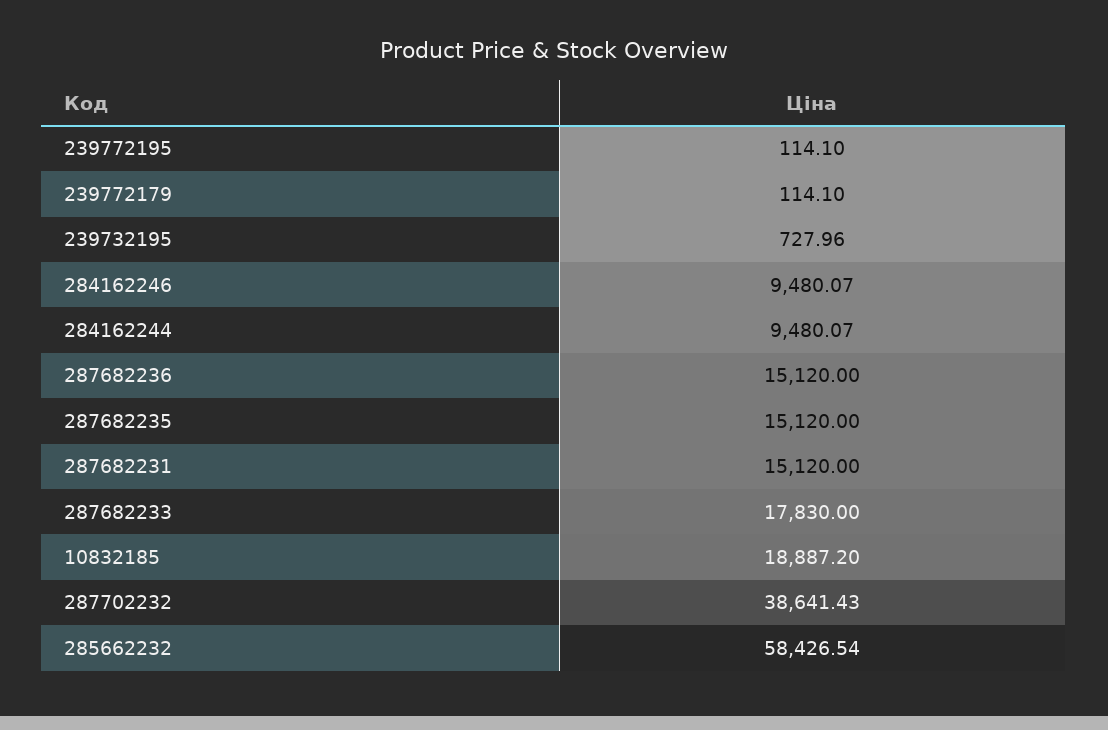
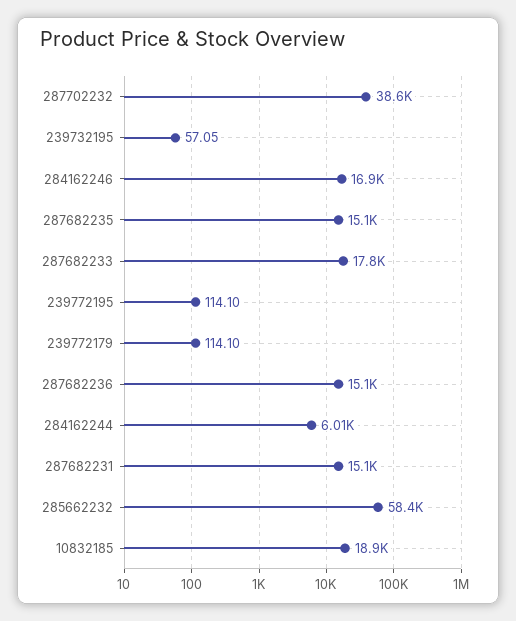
239732195: 727.96 -> 57.05
284162246: 9480.07 -> 16900
284162244: 9480.07 -> 6010

